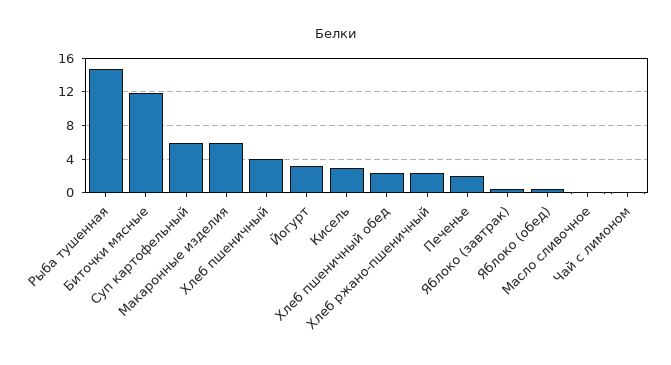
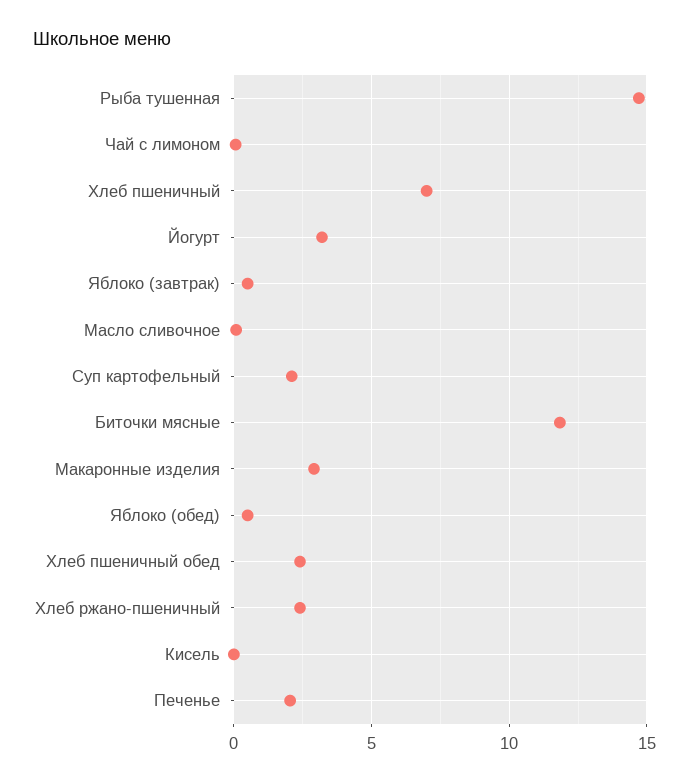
Суп картофельный: 6 -> 2
Макаронные изделия: 6 -> 3
Хлеб пшеничный: 4 -> 7
Кисель: 3 -> 0

